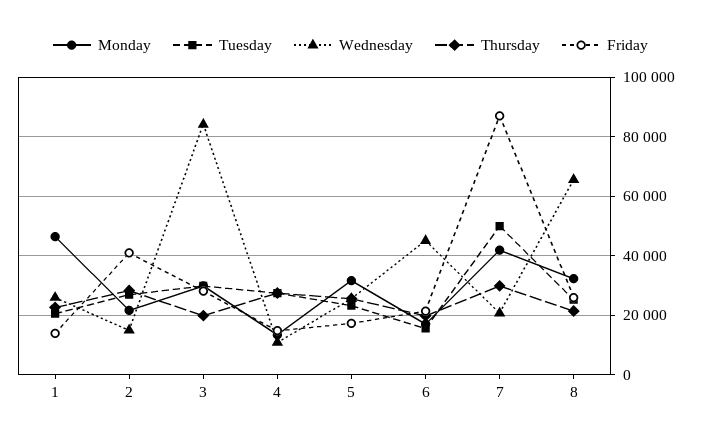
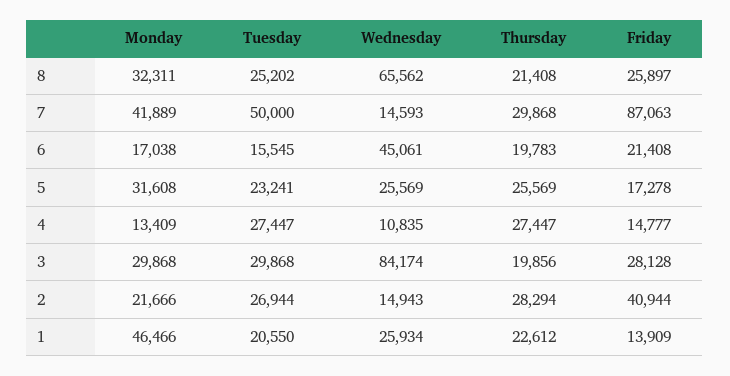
Wednesday, 7: 20000 -> 14593

